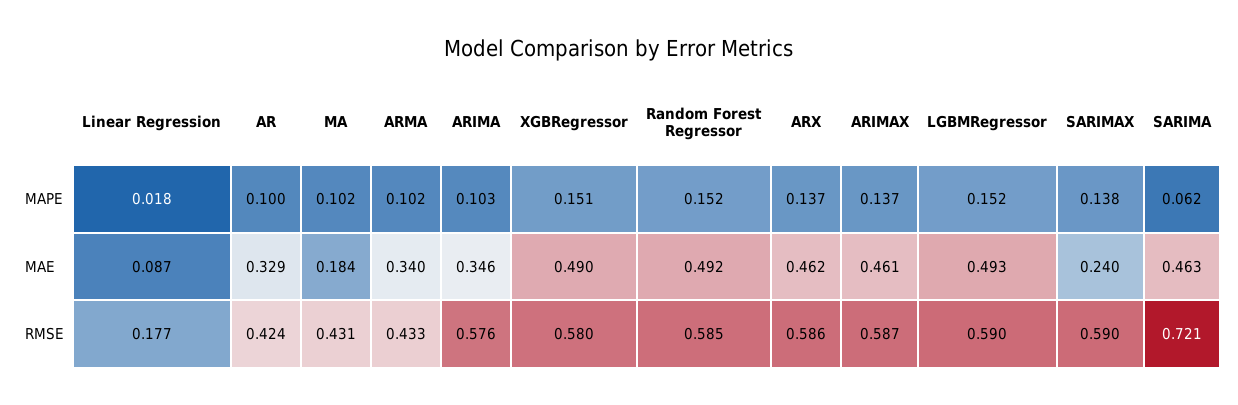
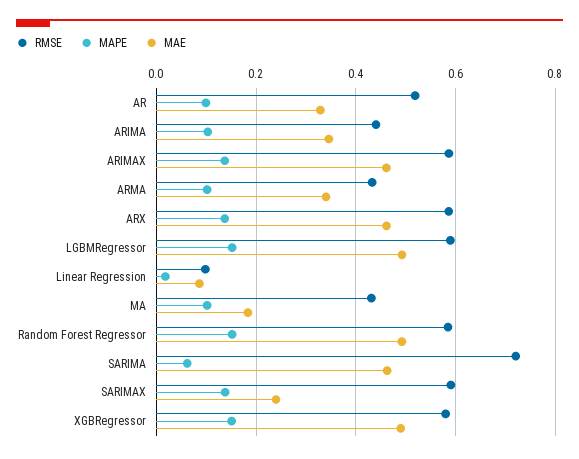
RMSE, Linear Regression: 0.177 -> 0.1
RMSE, AR: 0.424 -> 0.52
RMSE, ARIMA: 0.576 -> 0.44

